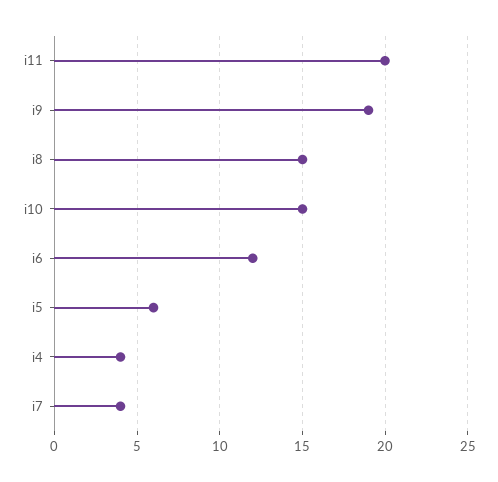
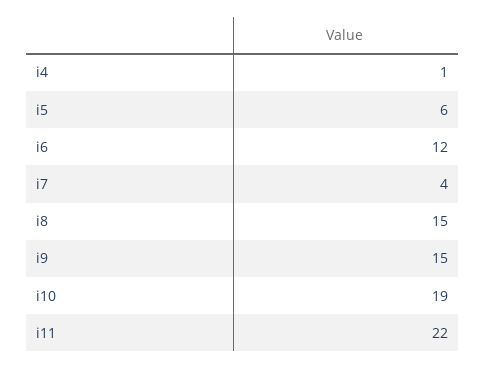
i11: 20 -> 22
i9: 19 -> 15
i10: 15 -> 19
i4: 4 -> 1

